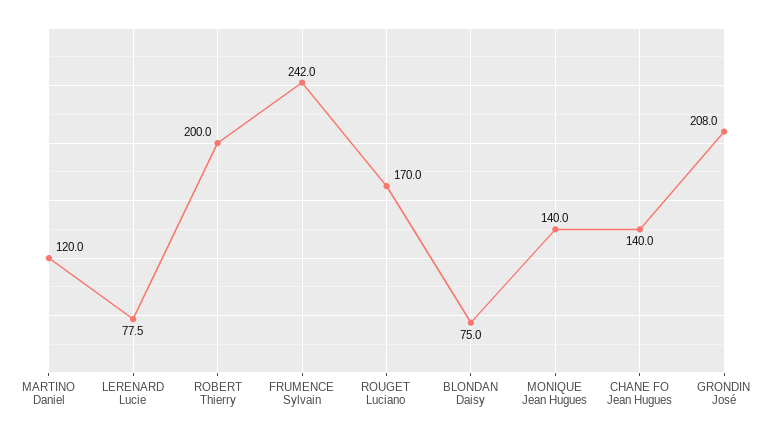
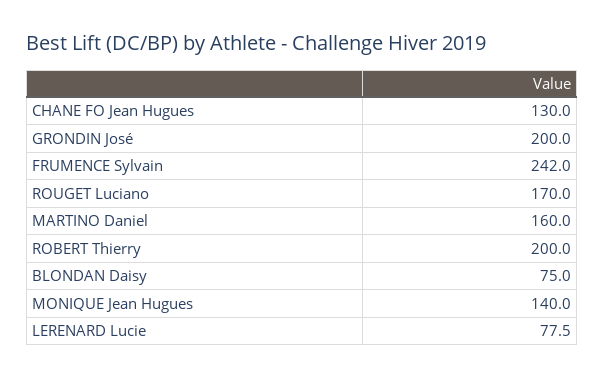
MARTINO Daniel: 120 -> 160
CHANE FO Jean Hugues: 140 -> 130
GRONDIN José: 208 -> 200

